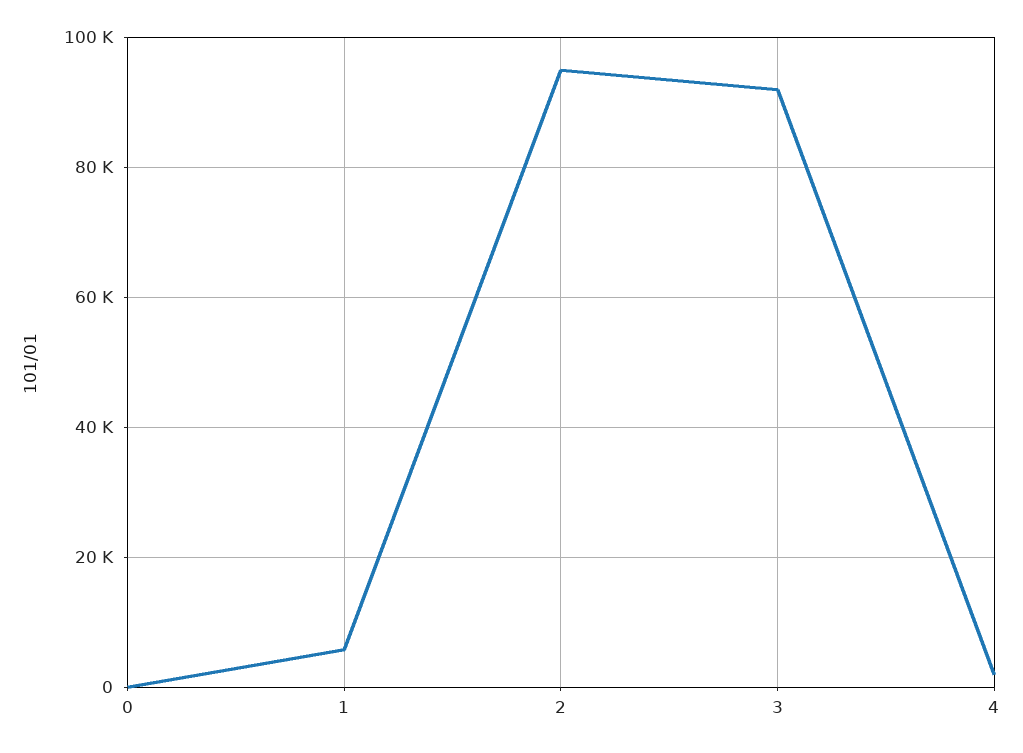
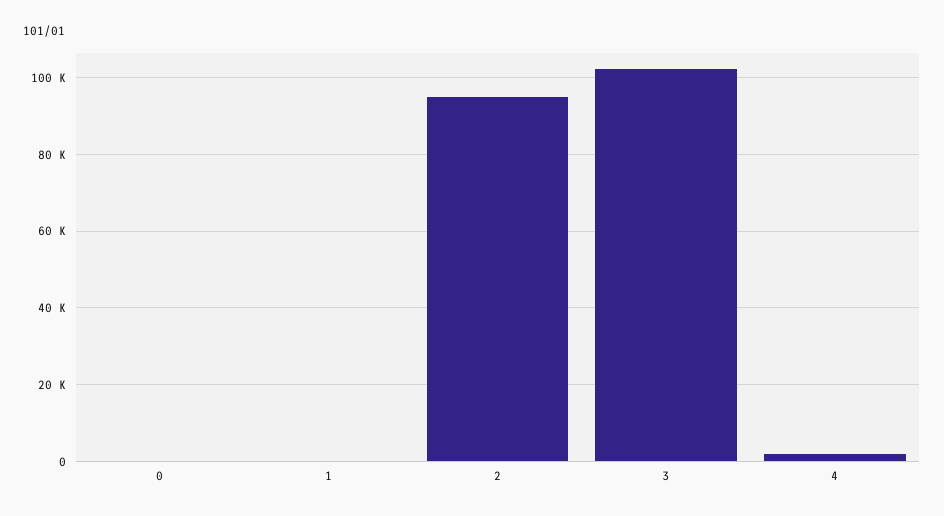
1: 6000 -> 0
3: 92000 -> 102000

